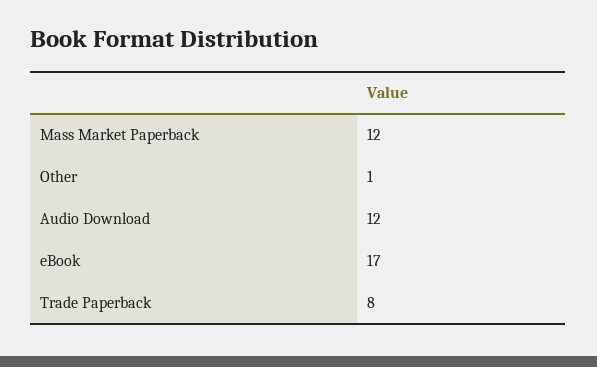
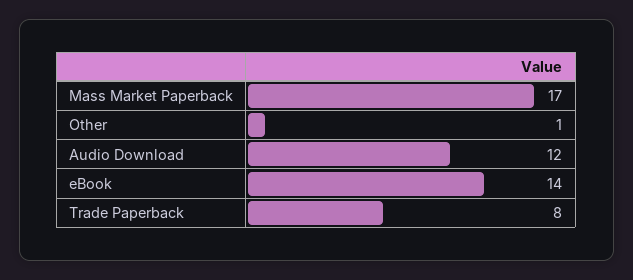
Mass Market Paperback: 12 -> 17
eBook: 17 -> 14

